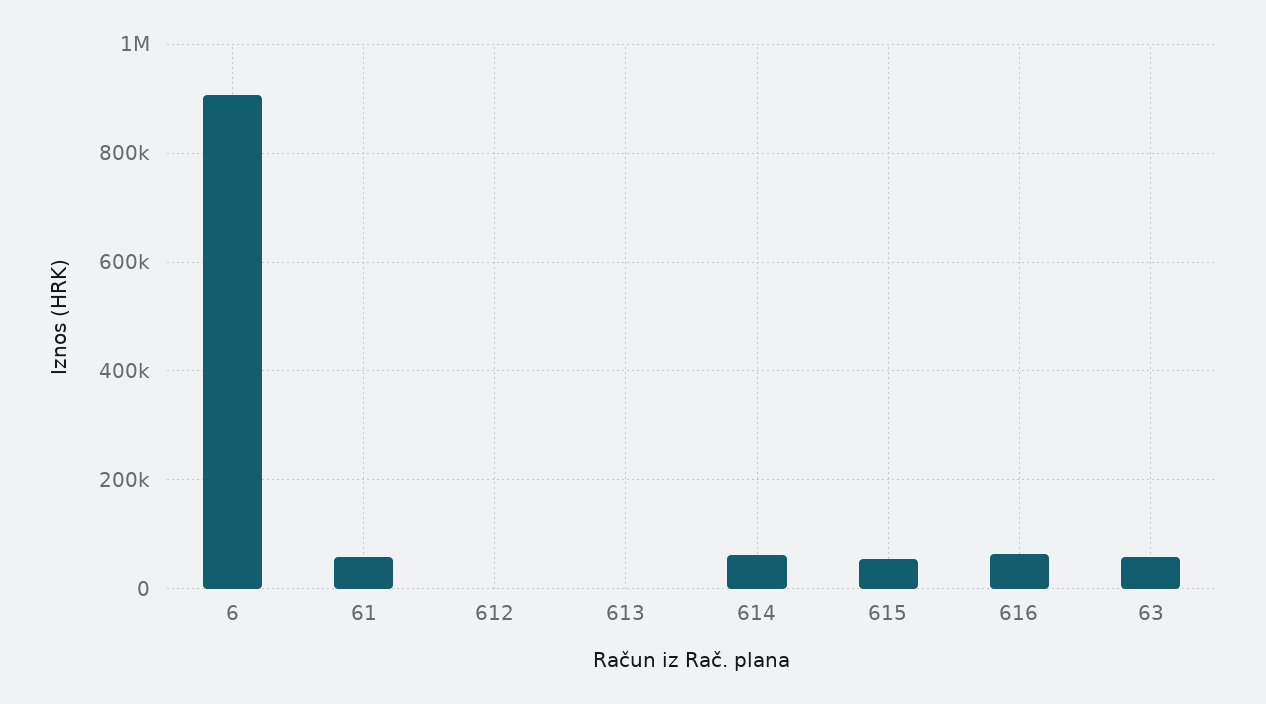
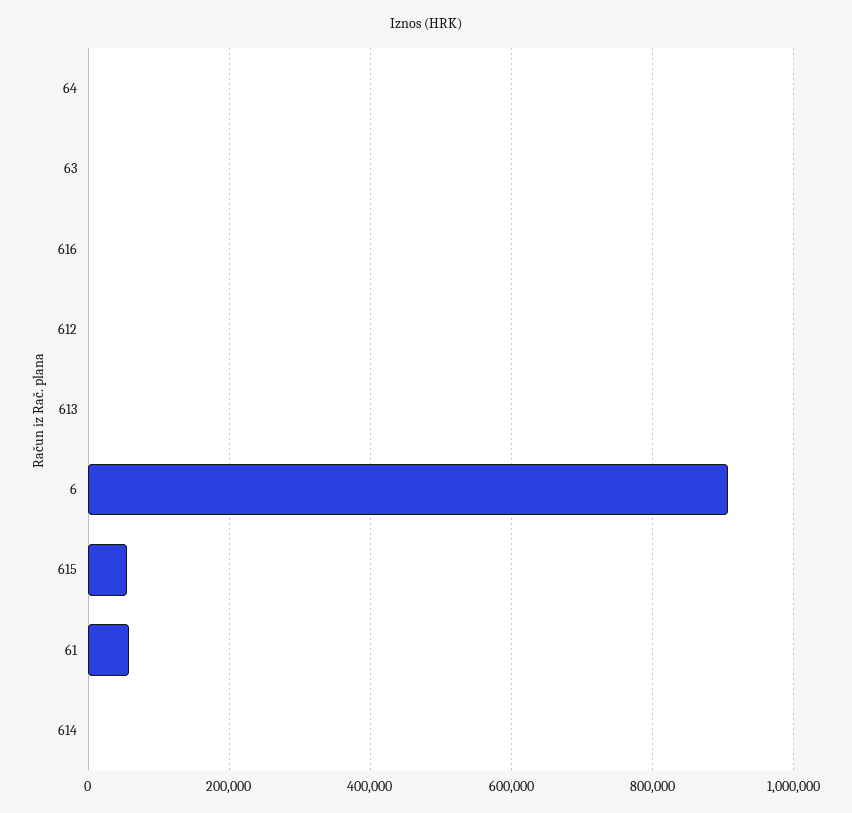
614: 60000 -> 0
616: 60000 -> 0
63: 60000 -> 0
64: none -> 0

